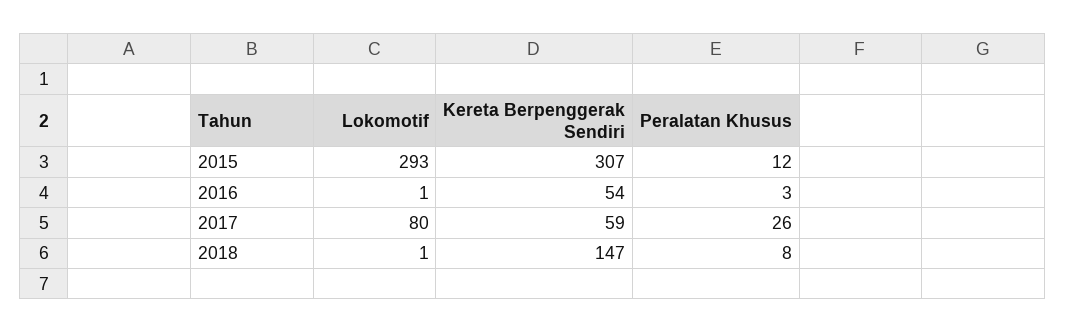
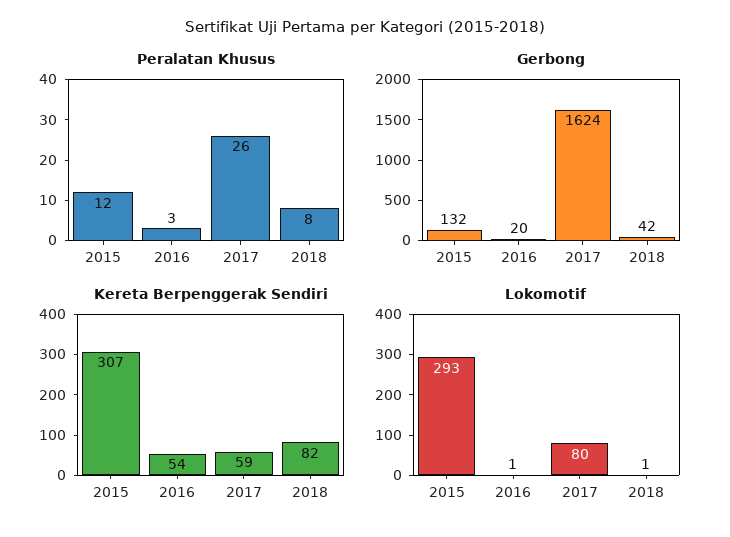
Kereta Berpenggerak Sendiri, 2018: 147 -> 82
Gerbong, 2015: none -> 132
Gerbong, 2016: none -> 20
Gerbong, 2017: none -> 1624
Gerbong, 2018: none -> 42

